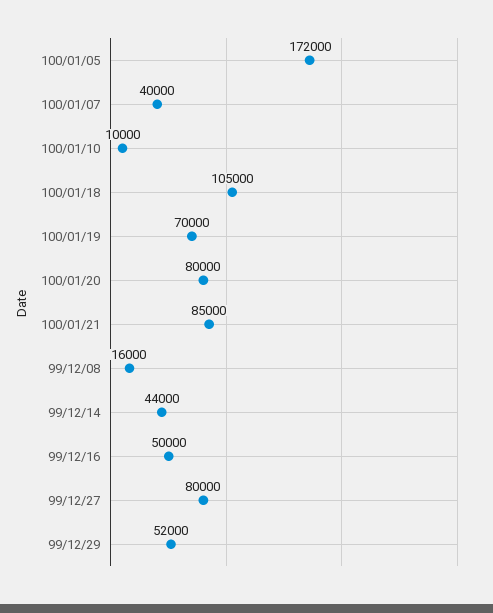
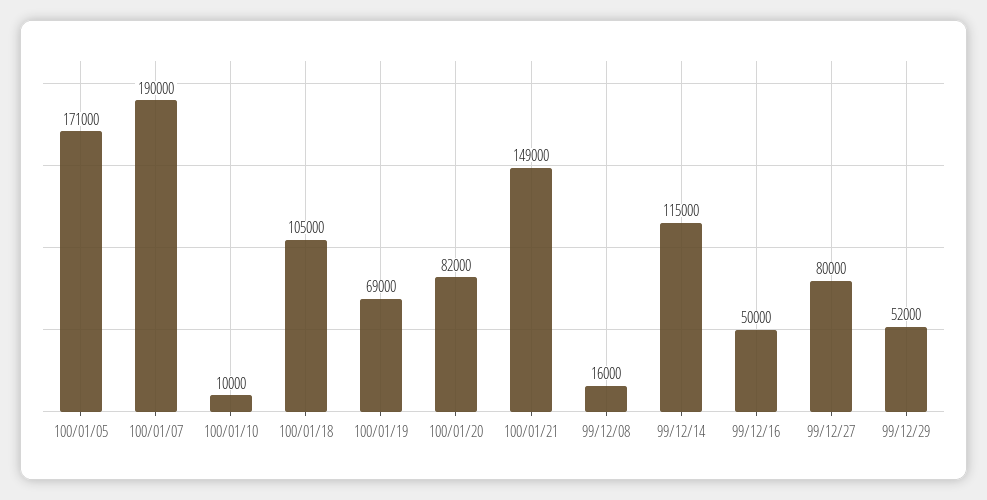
100/01/05: 172000 -> 171000
100/01/07: 40000 -> 190000
100/01/19: 70000 -> 69000
100/01/20: 80000 -> 82000
100/01/21: 85000 -> 149000
99/12/14: 44000 -> 115000

